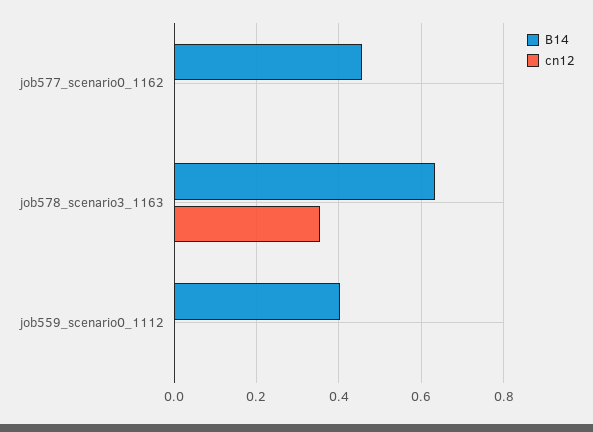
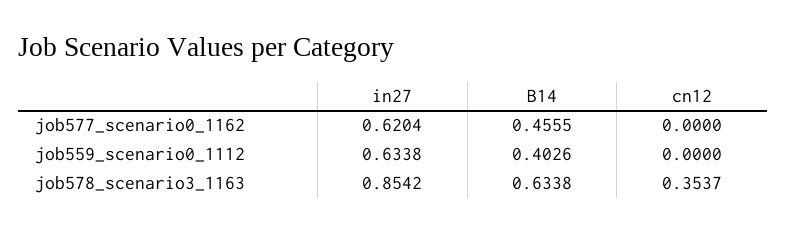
in27, job577_scenario0_1162: none -> 0.6204
in27, job559_scenario0_1112: none -> 0.6338
in27, job578_scenario3_1163: none -> 0.8542

